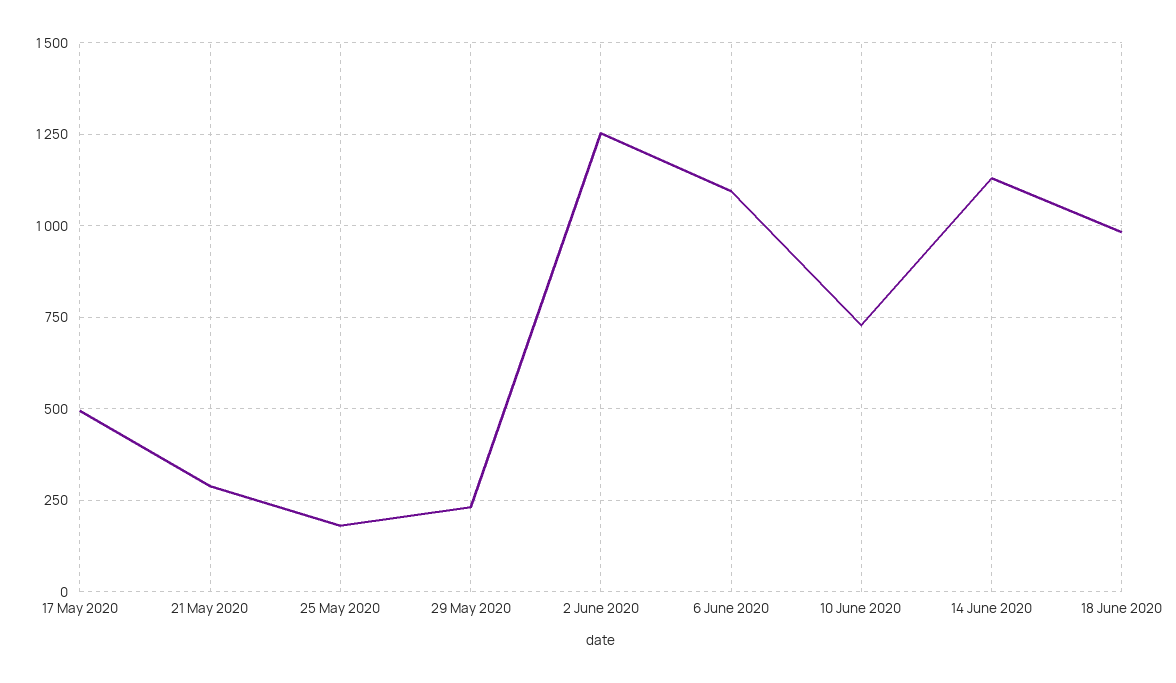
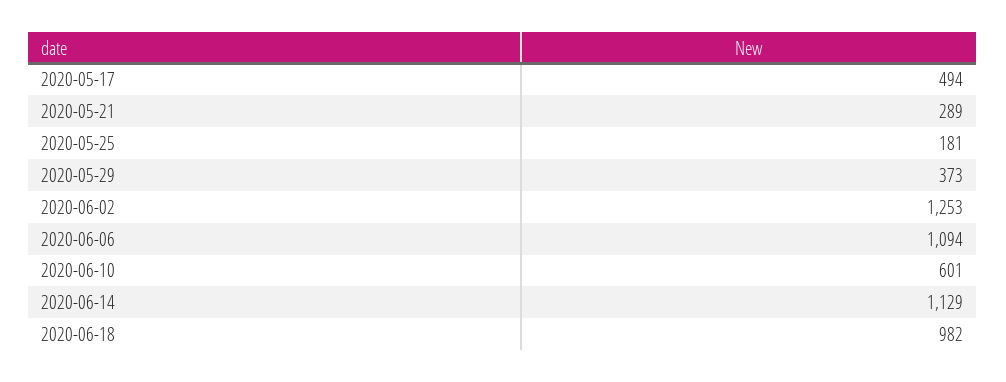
29 May 2020: 225 -> 373
10 June 2020: 725 -> 601

